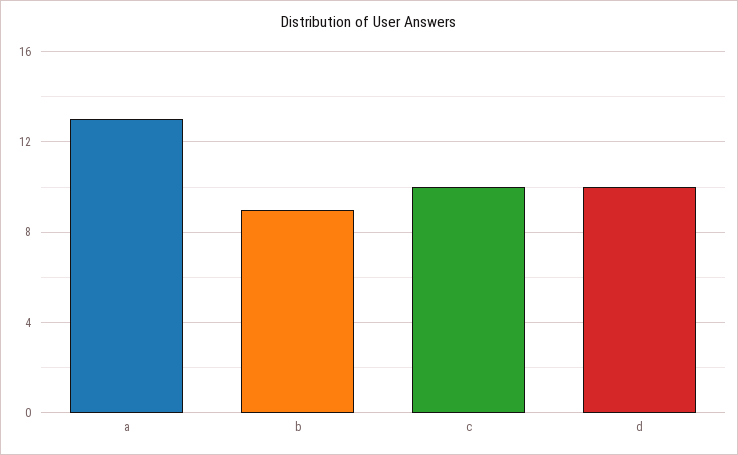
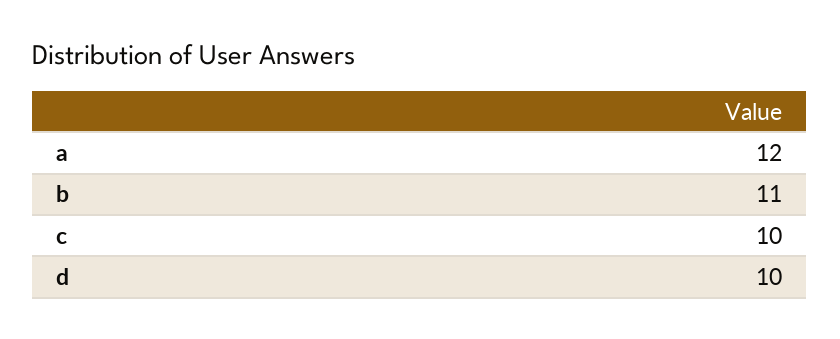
a: 13 -> 12
b: 9 -> 11

